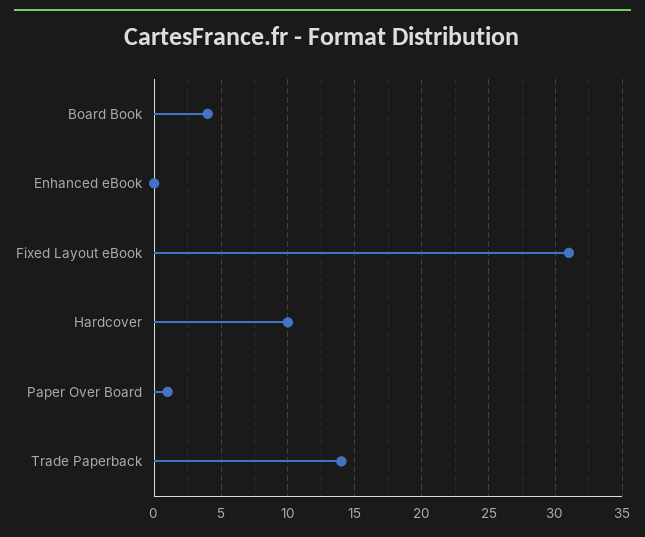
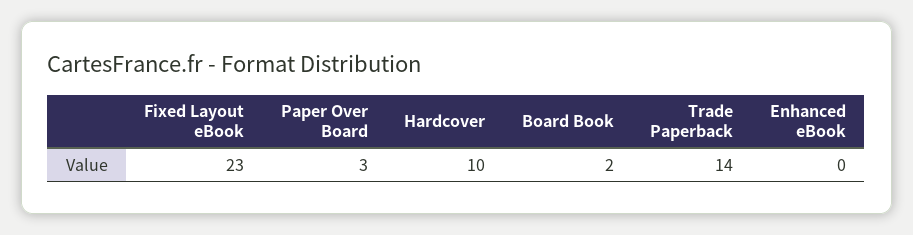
Board Book: 4 -> 2
Fixed Layout eBook: 31 -> 23
Paper Over Board: 1 -> 3

